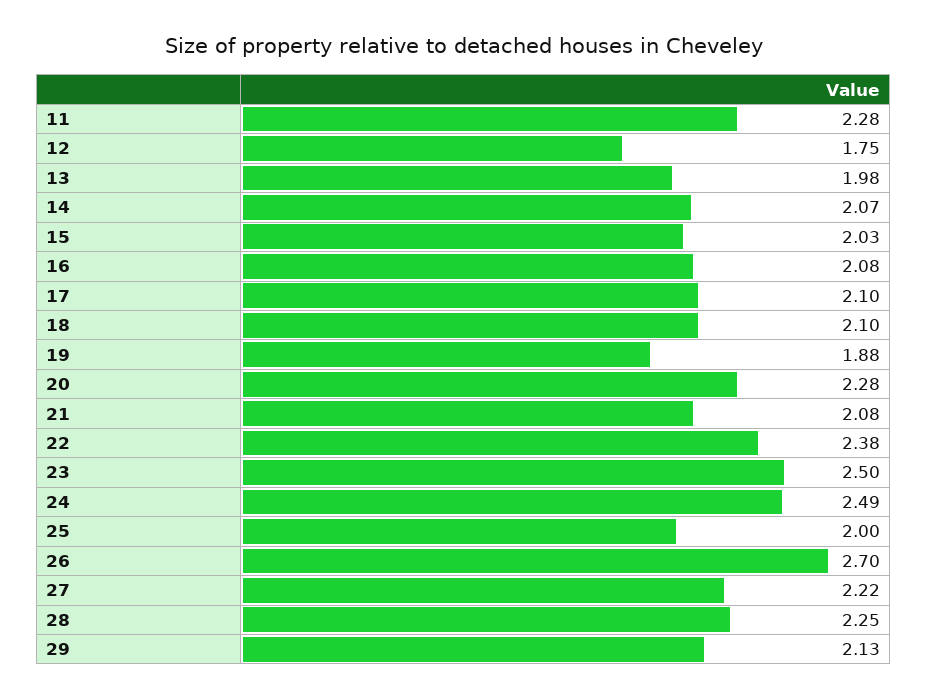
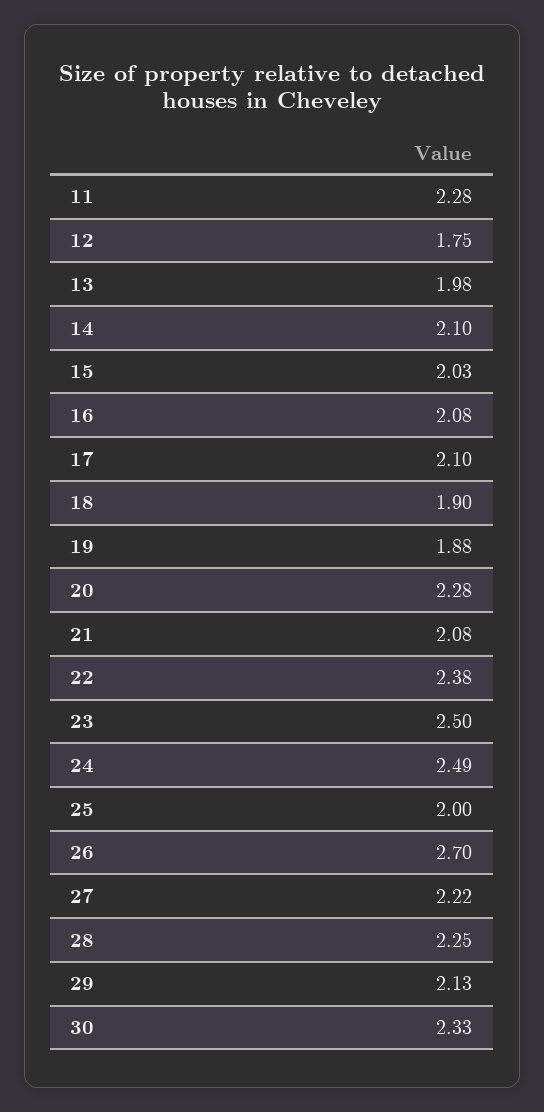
14: 2.07 -> 2.1
18: 2.1 -> 1.9
30: none -> 2.33

